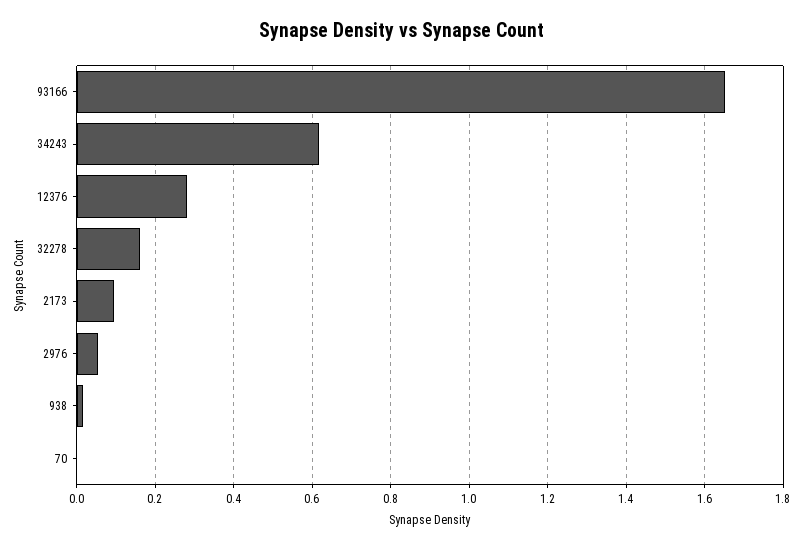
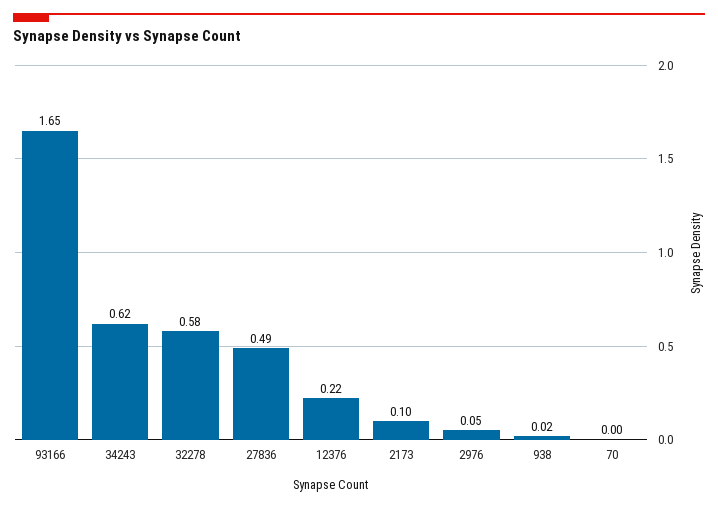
12376: 0.28 -> 0.22
32278: 0.16 -> 0.58
27836: none -> 0.49

